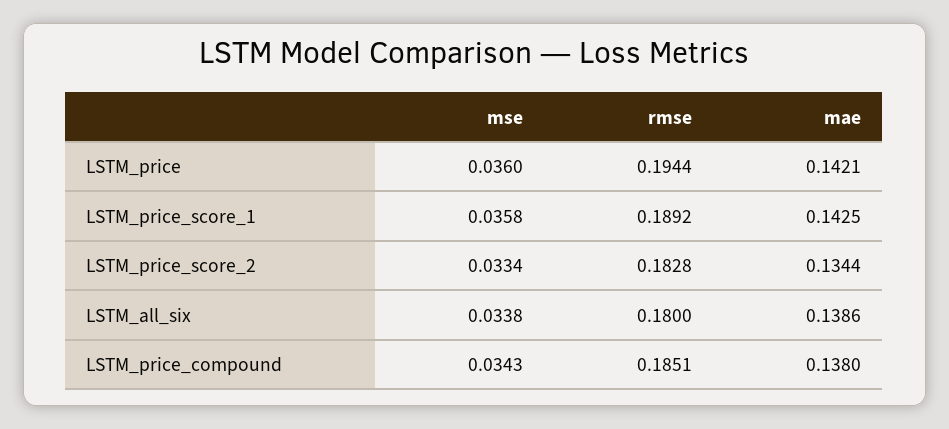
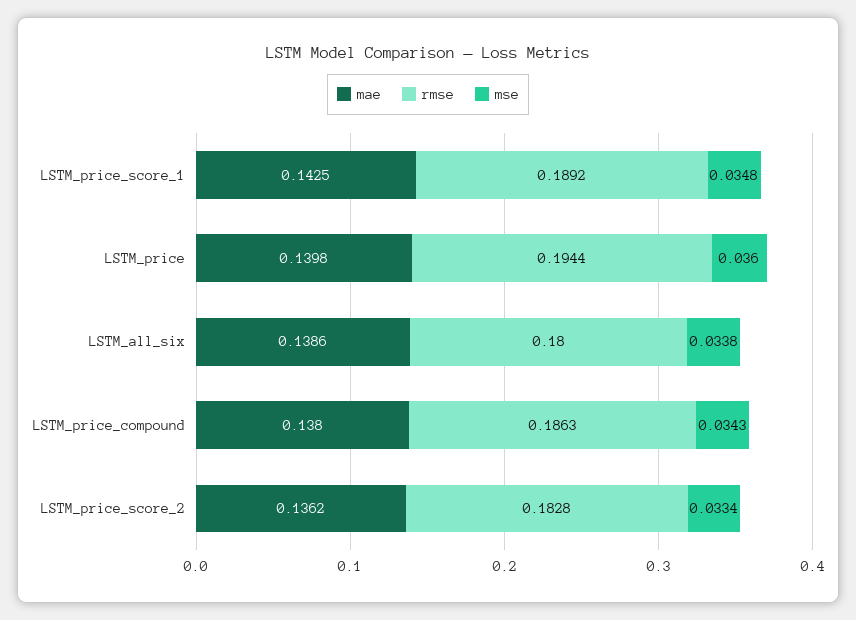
mae, LSTM_price: 0.1421 -> 0.1398
mse, LSTM_price_score_1: 0.0358 -> 0.0348
mae, LSTM_price_score_2: 0.1344 -> 0.1362
rmse, LSTM_price_compound: 0.1851 -> 0.1863

